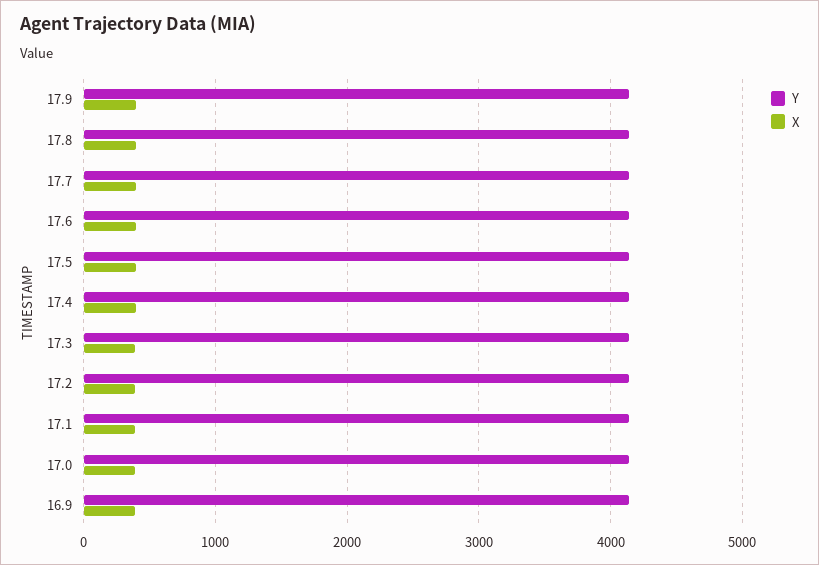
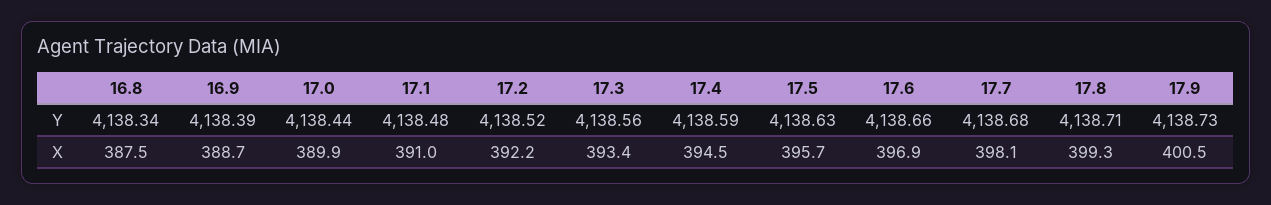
Y, 16.8: none -> 4138.34
X, 16.8: none -> 387.5

